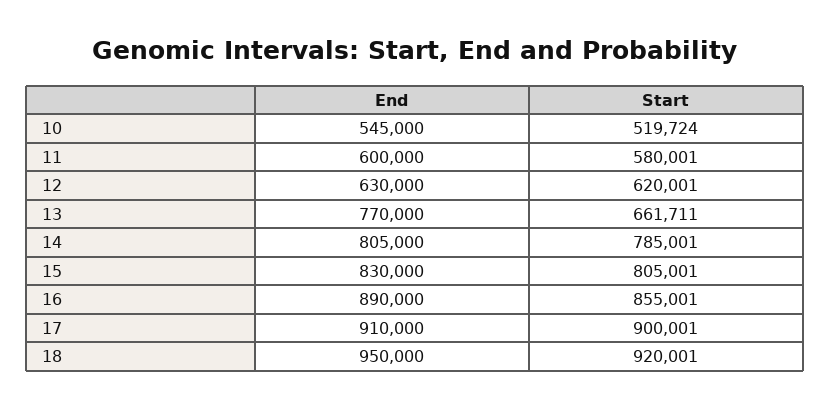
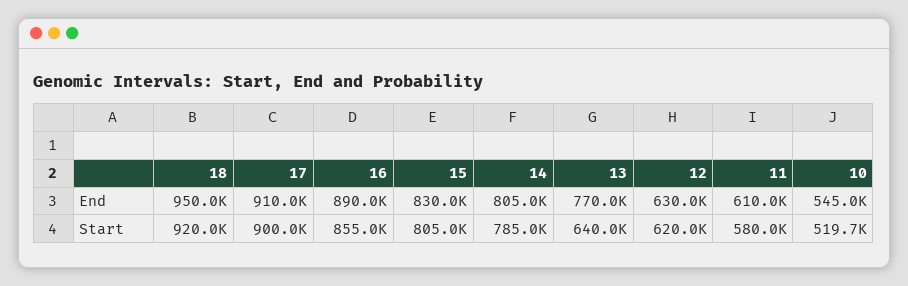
End, 11: 600000 -> 610000
Start, 13: 661711 -> 640000

